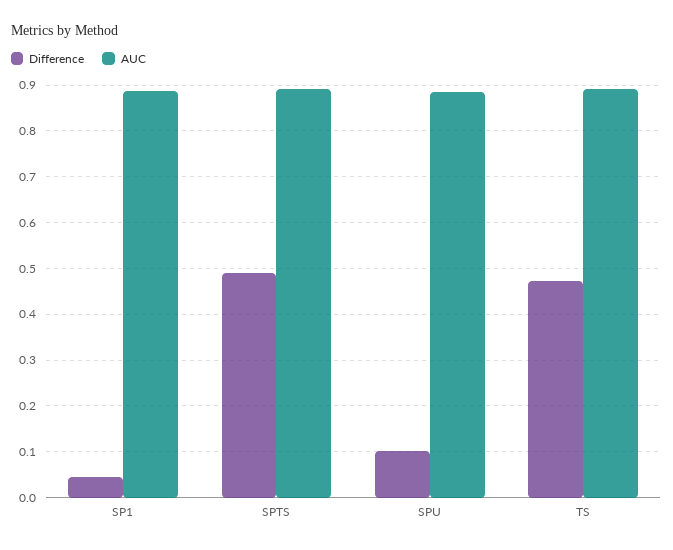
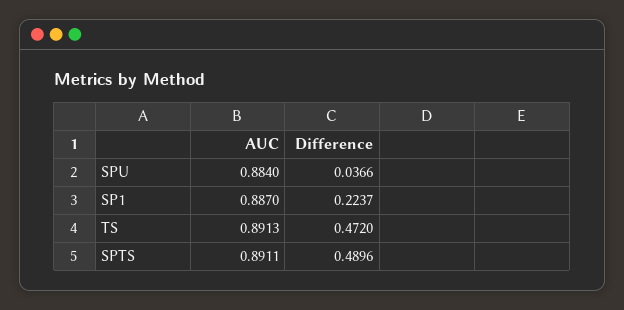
Difference, SP1: 0.04 -> 0.2237
Difference, SPU: 0.1 -> 0.0366

